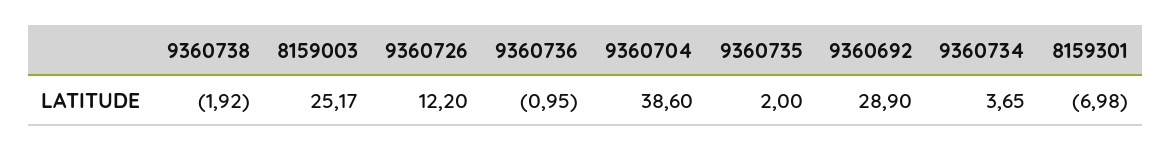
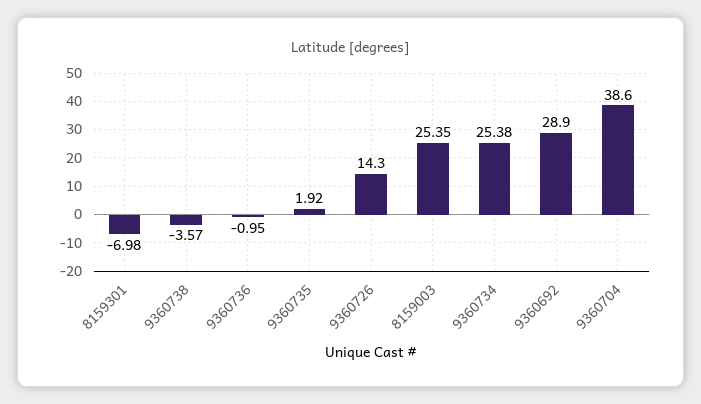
9360738: -1.92 -> -3.57
8159003: 25.17 -> 25.35
9360726: 12.2 -> 14.3
9360735: 2 -> 1.92
9360734: 3.65 -> 25.38

